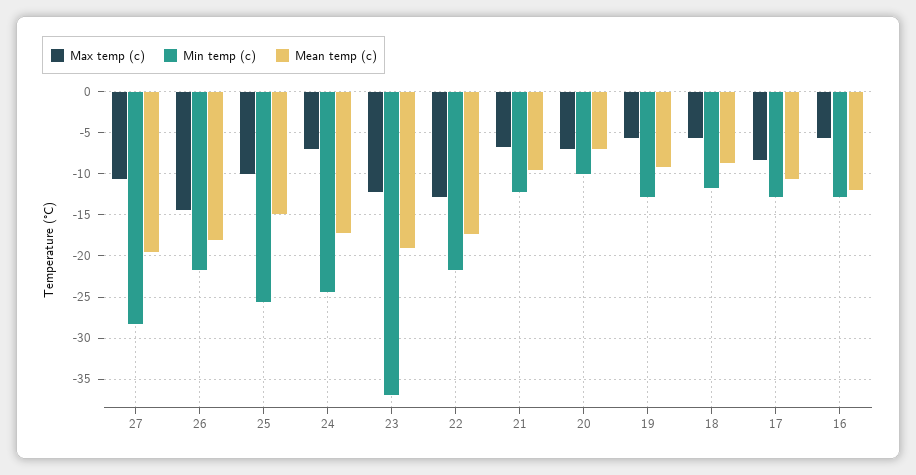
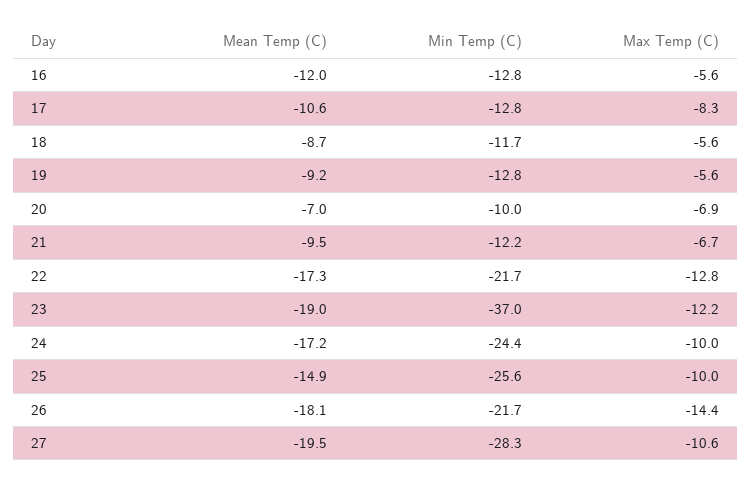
Max temp (c), 24: -7 -> -10

